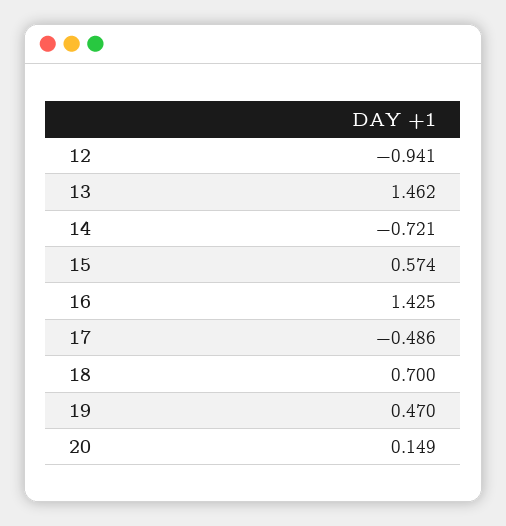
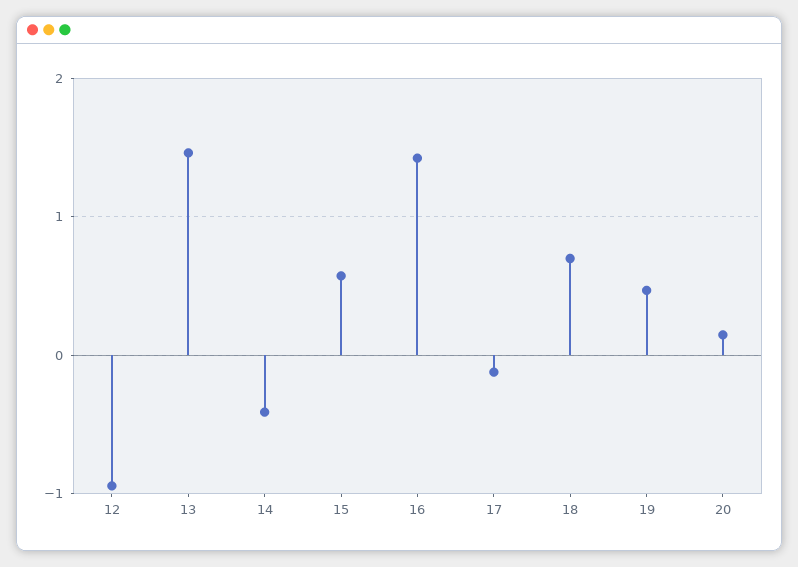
14: -0.721 -> -0.4
17: -0.486 -> -0.1

